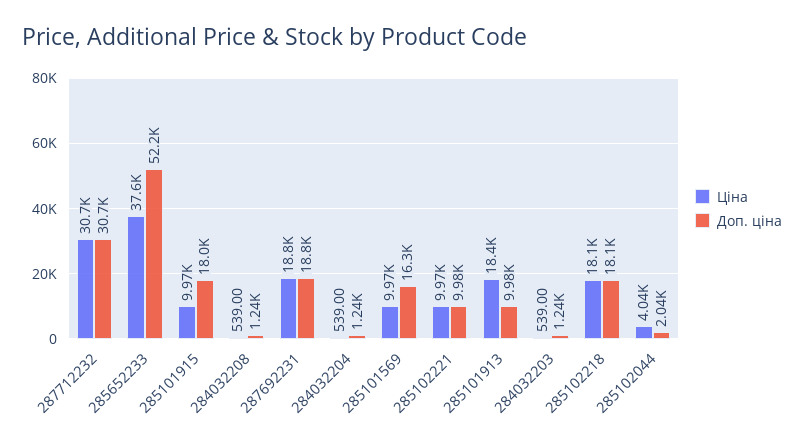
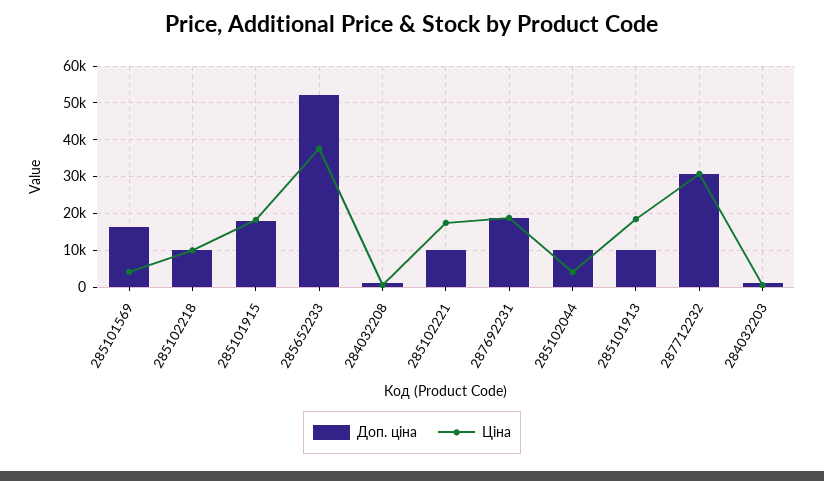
Ціна, 285101915: 9970 -> 18000
Ціна, 284032204: 539 -> none
Доп. ціна, 284032204: 1240 -> none
Ціна, 285101569: 9970 -> 4000
Ціна, 285102221: 9970 -> 18000
Ціна, 285102218: 18100 -> 10000
Доп. ціна, 285102218: 18100 -> 10000
Доп. ціна, 285102044: 2040 -> 10000

